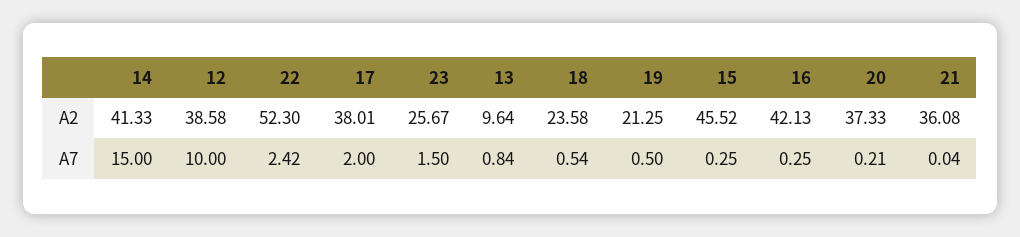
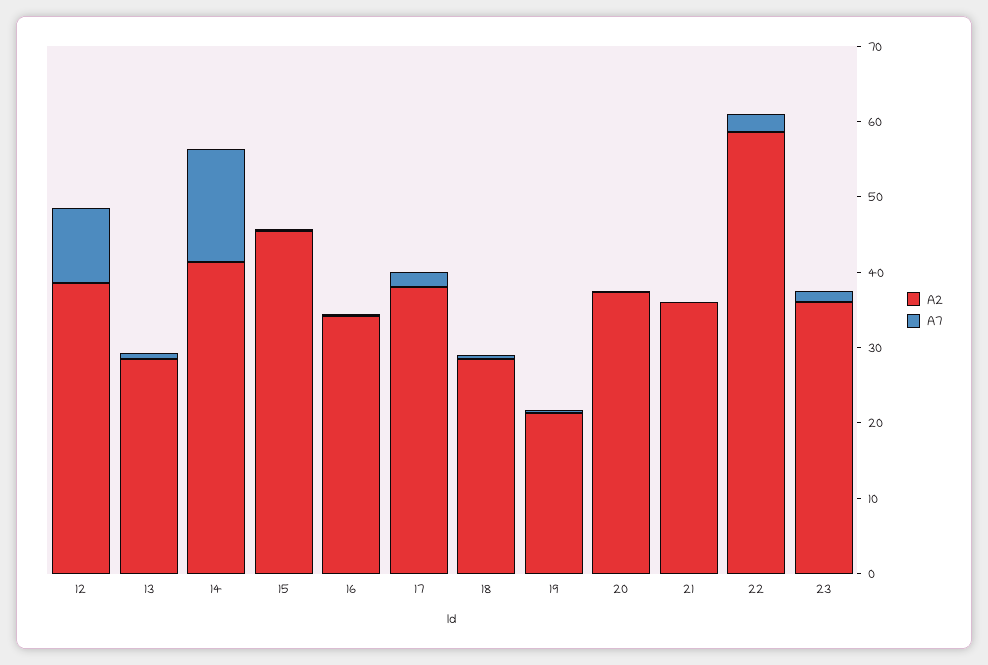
A2, 22: 52.3 -> 58
A2, 23: 25.67 -> 36
A2, 13: 9.64 -> 28
A2, 18: 23.58 -> 28
A2, 16: 42.13 -> 34

